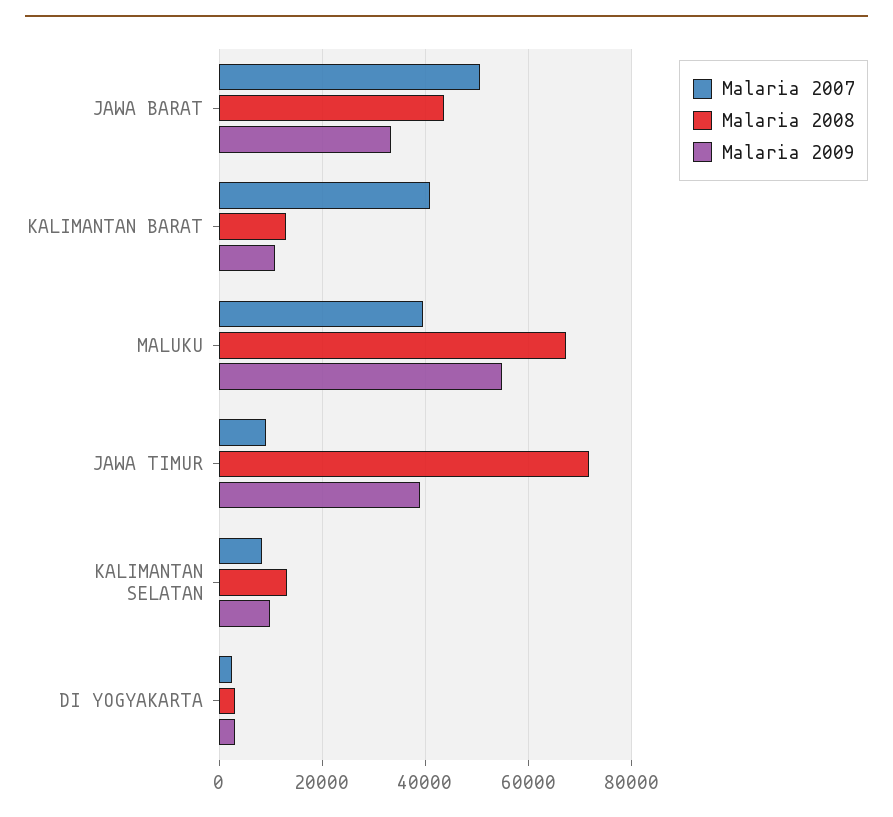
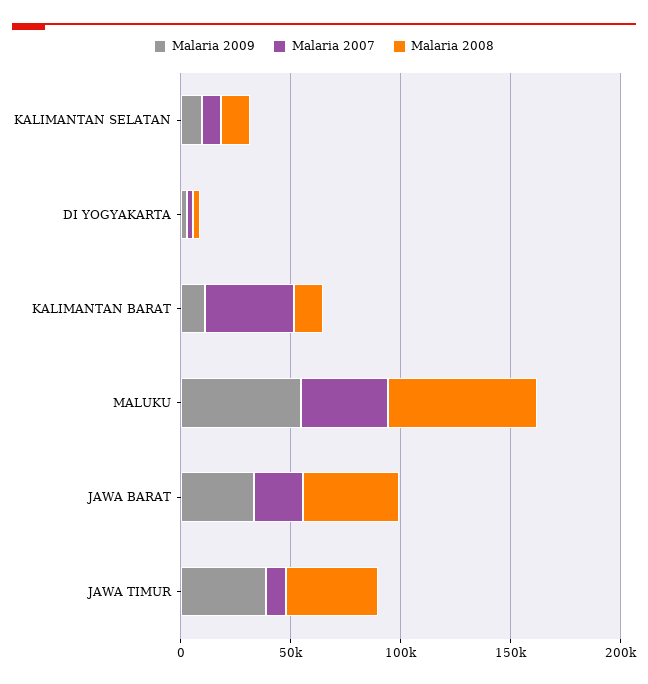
Malaria 2007, JAWA BARAT: 50000 -> 20000
Malaria 2008, JAWA TIMUR: 72000 -> 40000

